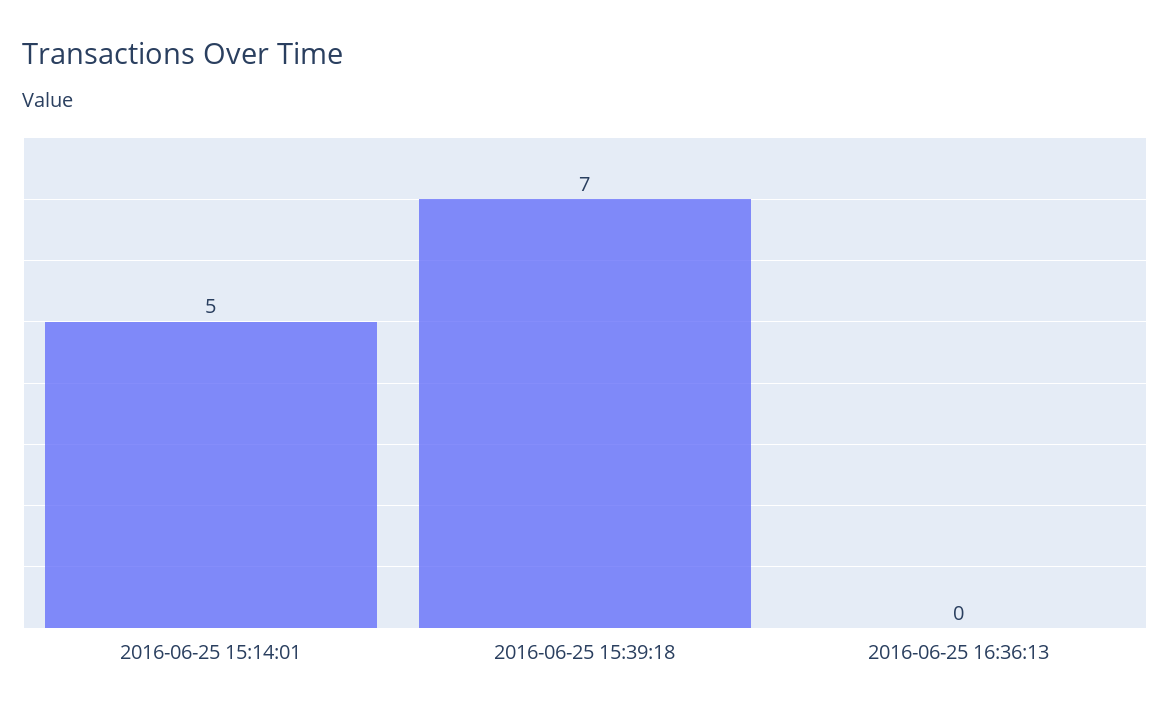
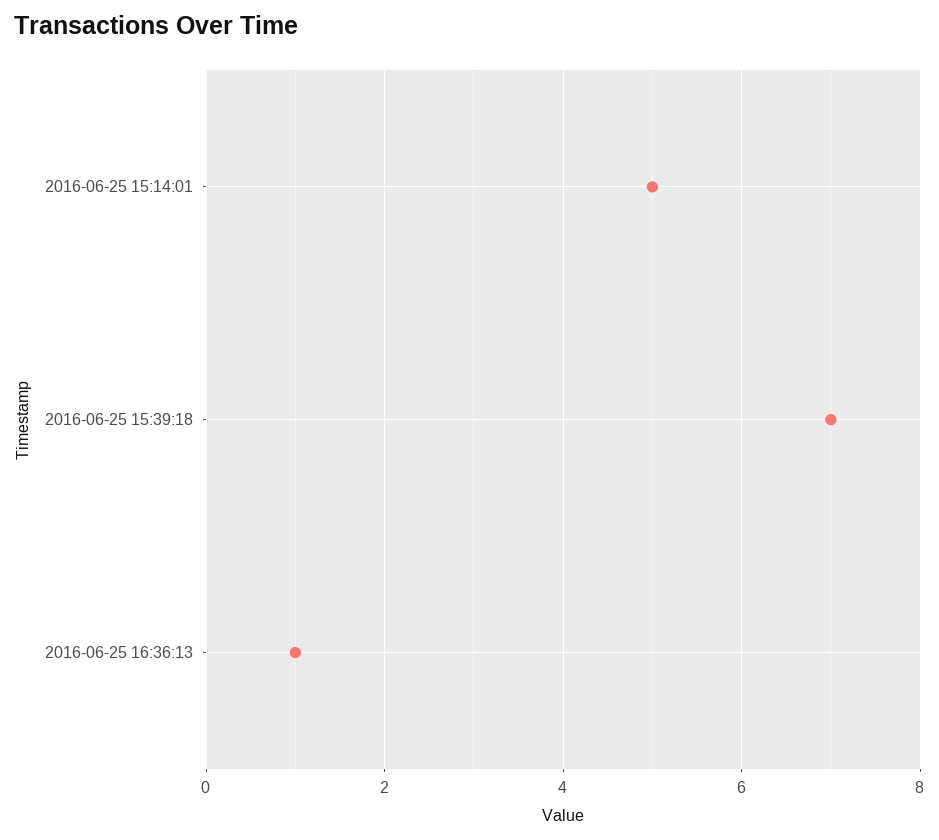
2016-06-25 16:36:13: 0 -> 1

